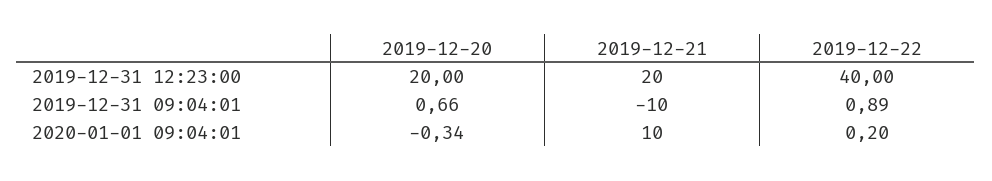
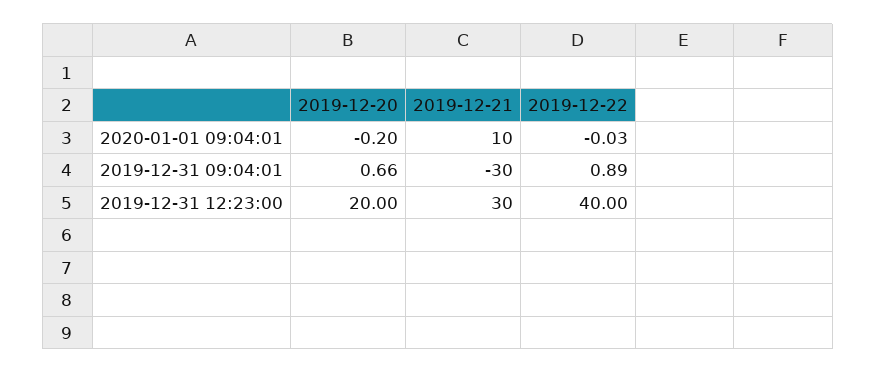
2019-12-21, 2019-12-31 12:23:00: 20 -> 30
2019-12-21, 2019-12-31 09:04:01: -10 -> -30
2019-12-20, 2020-01-01 09:04:01: -0.34 -> -0.2
2019-12-22, 2020-01-01 09:04:01: 0.2 -> -0.03

